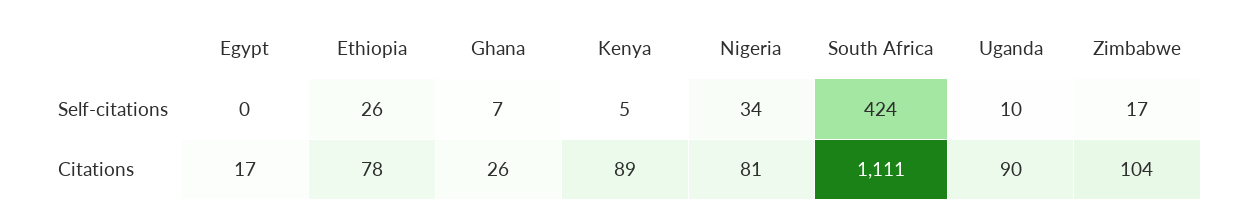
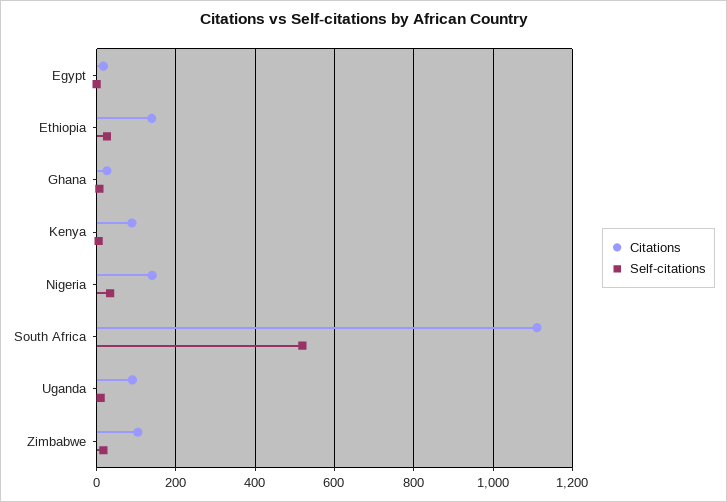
Self-citations, South Africa: 424 -> 520
Citations, Ethiopia: 78 -> 140
Citations, Nigeria: 81 -> 140

